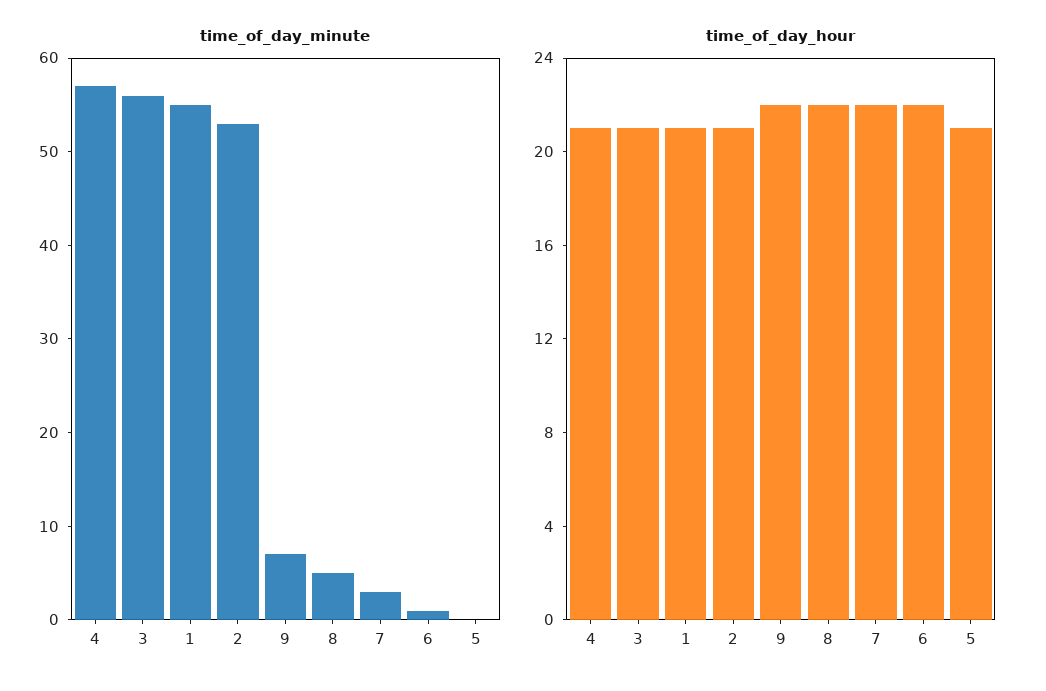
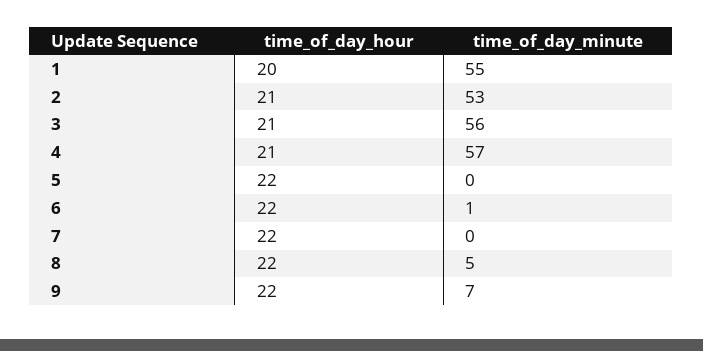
time_of_day_minute, 7: 3 -> 0
time_of_day_hour, 1: 21 -> 20
time_of_day_hour, 5: 21 -> 22

